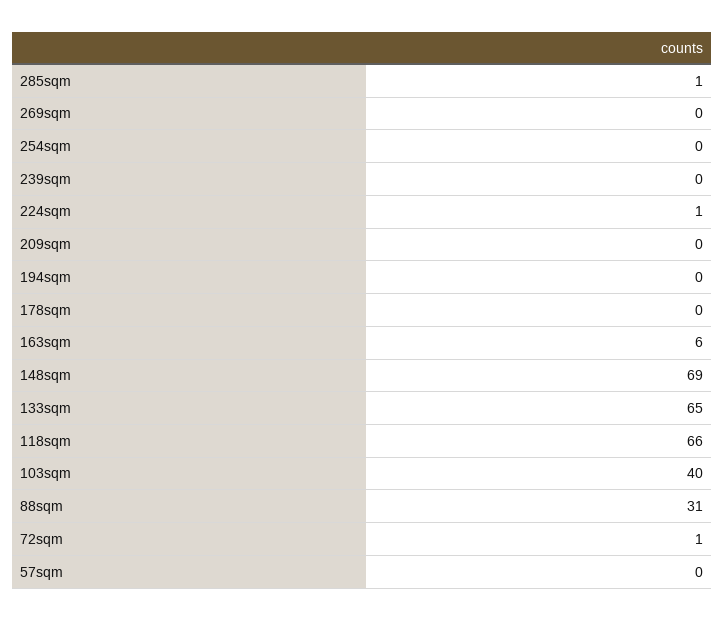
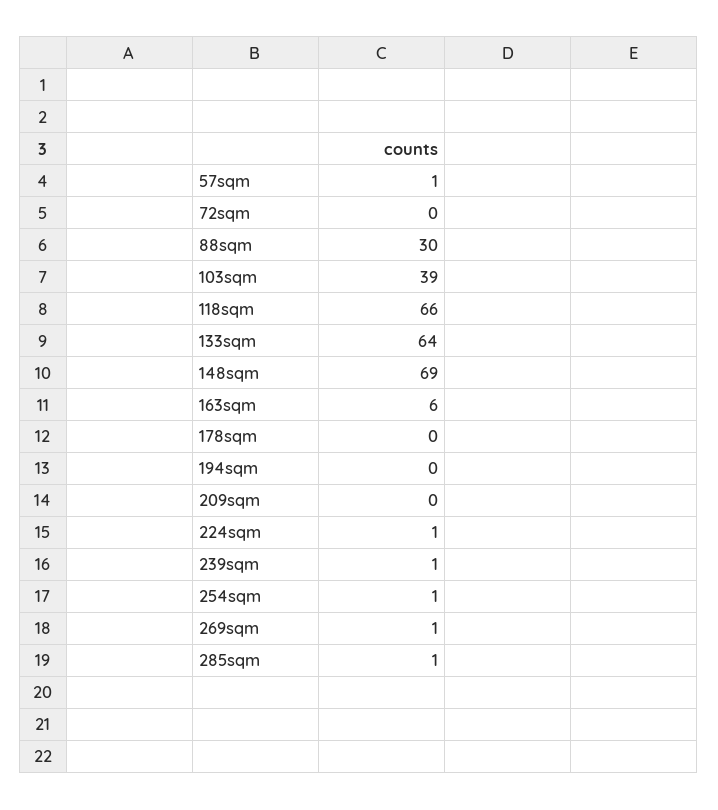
269sqm: 0 -> 1
254sqm: 0 -> 1
239sqm: 0 -> 1
133sqm: 65 -> 64
103sqm: 40 -> 39
88sqm: 31 -> 30
72sqm: 1 -> 0
57sqm: 0 -> 1

